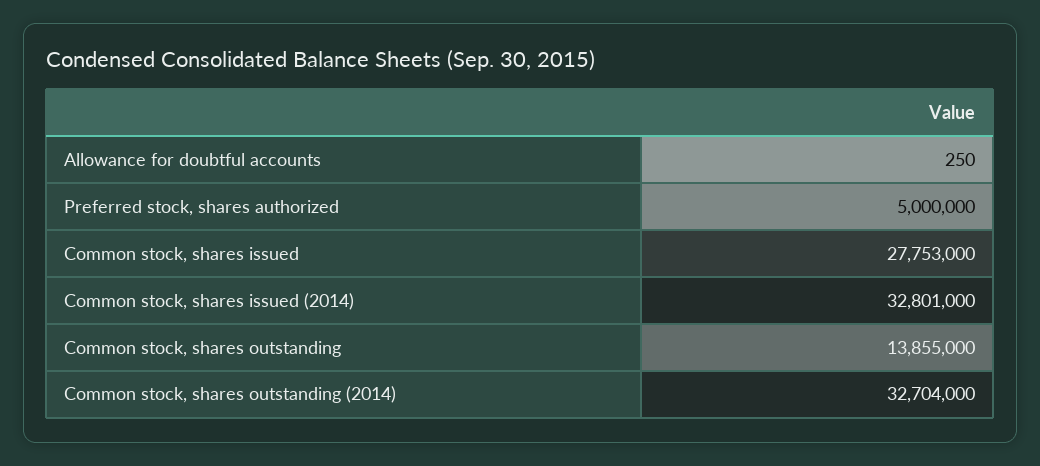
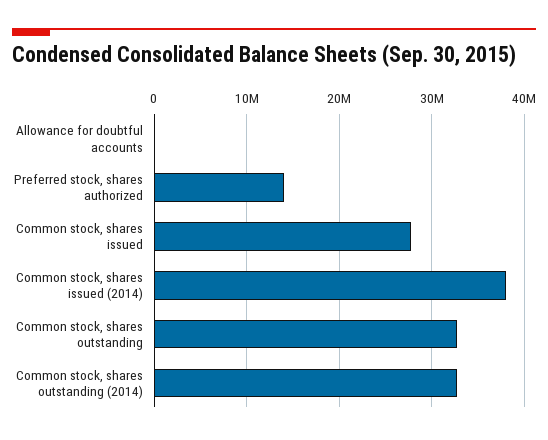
Preferred stock, shares authorized: 5000000 -> 14000000
Common stock, shares issued (2014): 32801000 -> 38000000
Common stock, shares outstanding: 13855000 -> 33000000

